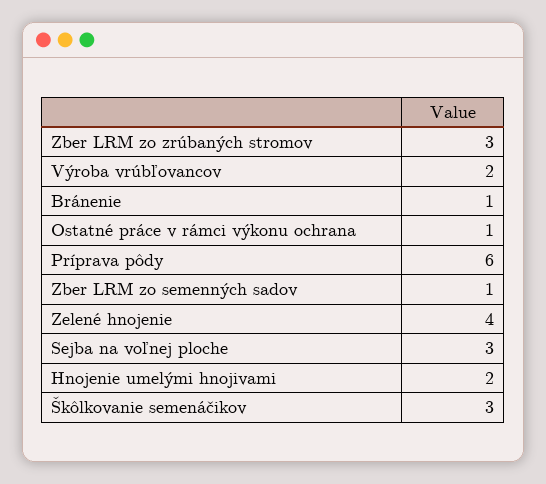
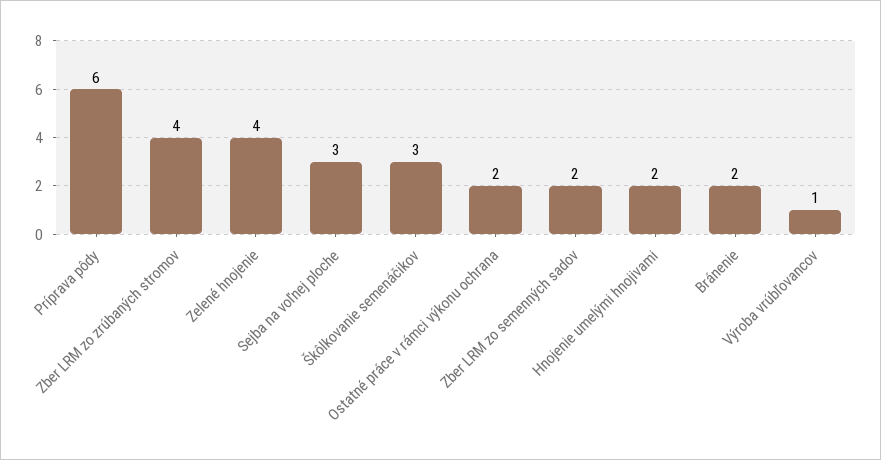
Zber LRM zo zrúbaných stromov: 3 -> 4
Výroba vrúbľovancov: 2 -> 1
Bránenie: 1 -> 2
Ostatné práce v rámci výkonu ochrana: 1 -> 2
Zber LRM zo semenných sadov: 1 -> 2

